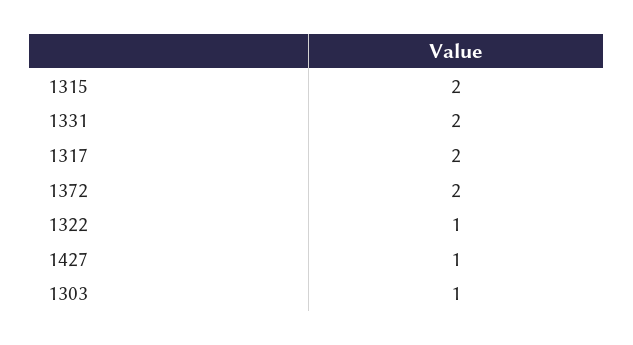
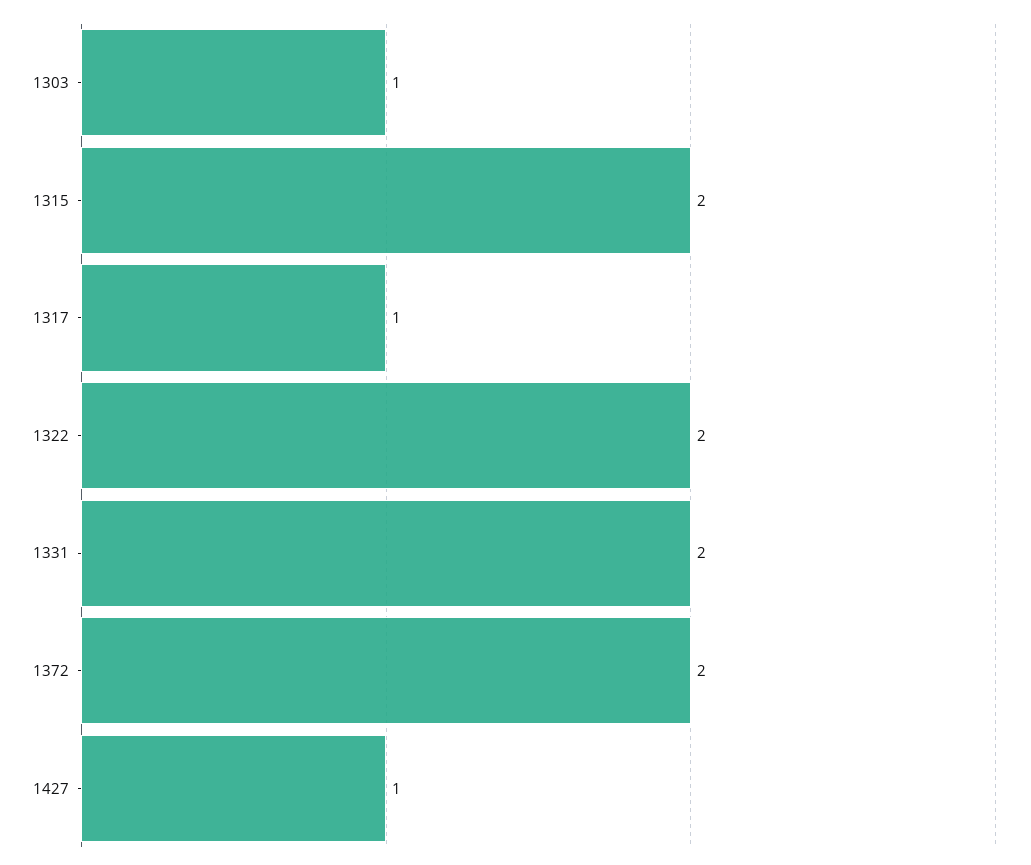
1317: 2 -> 1
1322: 1 -> 2

